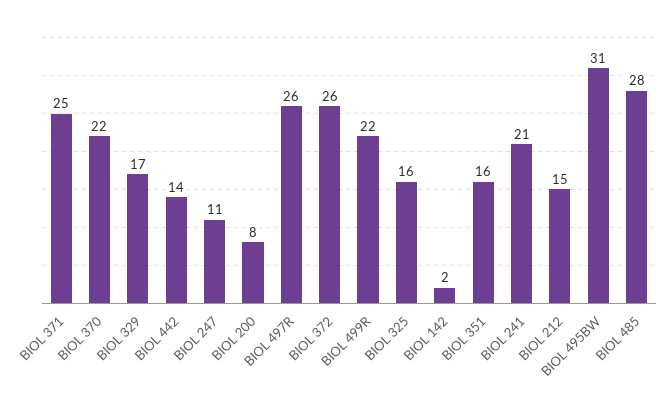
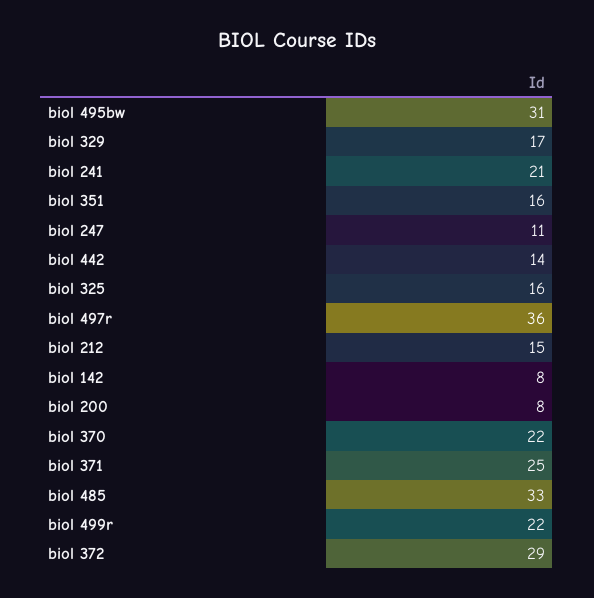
BIOL 497R: 26 -> 36
BIOL 372: 26 -> 29
BIOL 142: 2 -> 8
BIOL 485: 28 -> 33

